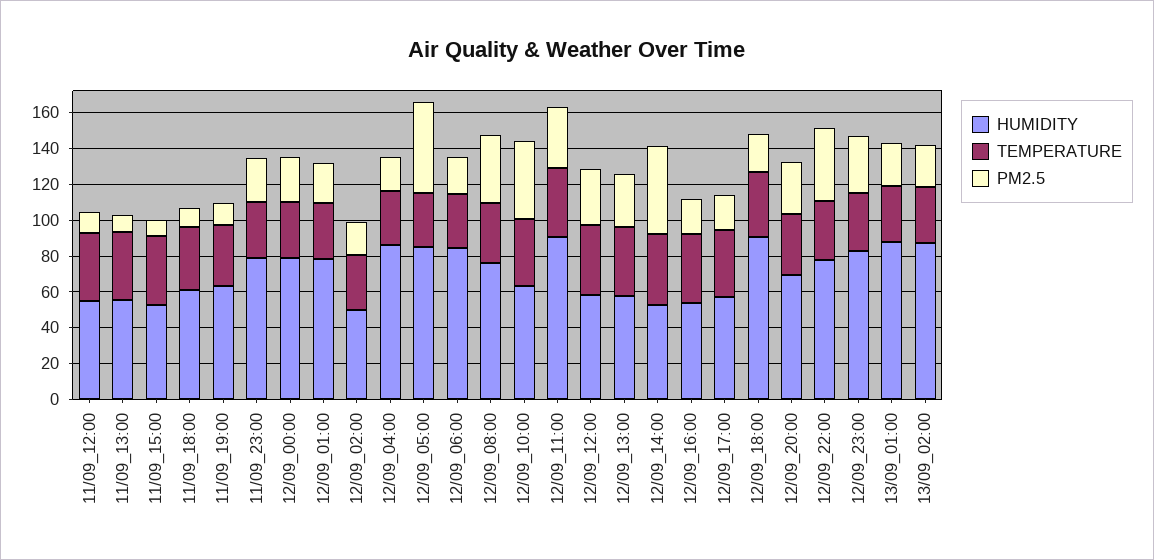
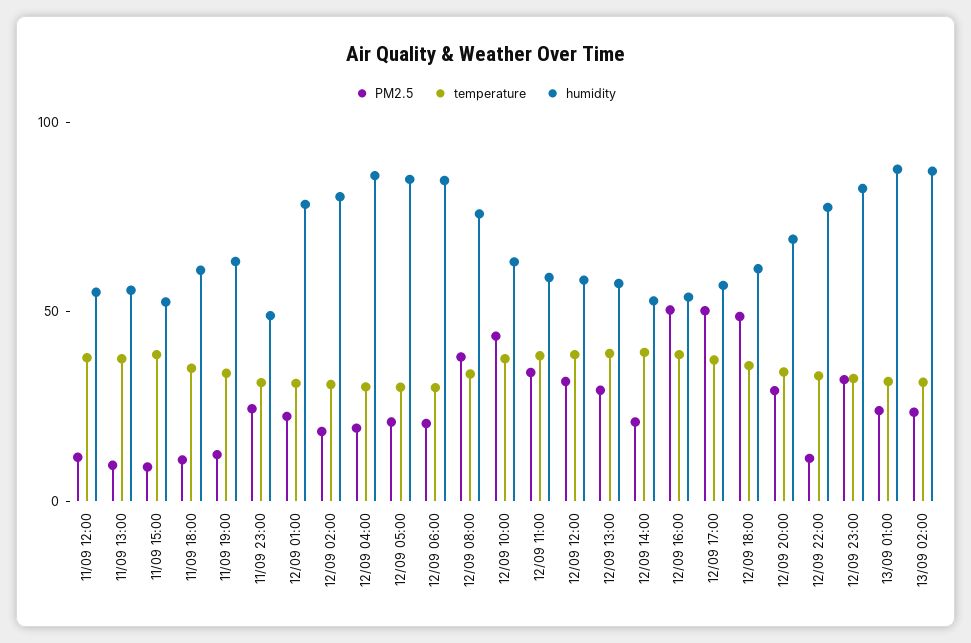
HUMIDITY, 11/09_23:00: 80 -> 50
HUMIDITY, 12/09_00:00: 80 -> none
TEMPERATURE, 12/09_00:00: 30 -> none
PM2.5, 12/09_00:00: 25 -> none
HUMIDITY, 12/09_02:00: 50 -> 80
PM2.5, 12/09_05:00: 50 -> 20
HUMIDITY, 12/09_11:00: 90 -> 60
PM2.5, 12/09_14:00: 50 -> 20
PM2.5, 12/09_16:00: 20 -> 50
PM2.5, 12/09_17:00: 20 -> 50
HUMIDITY, 12/09_18:00: 90 -> 60
PM2.5, 12/09_18:00: 20 -> 50
PM2.5, 12/09_22:00: 40 -> 10

